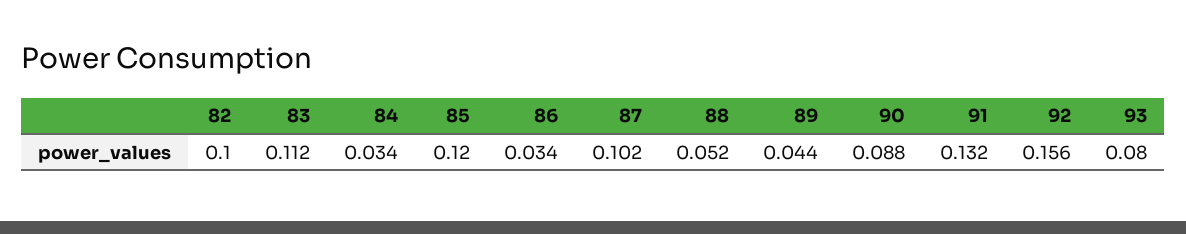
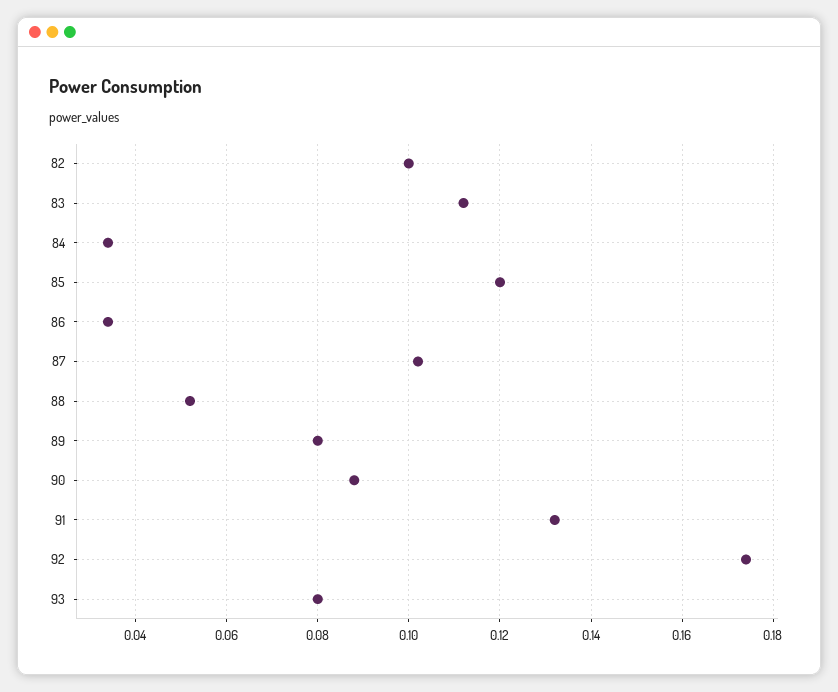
89: 0.044 -> 0.08
92: 0.156 -> 0.175

